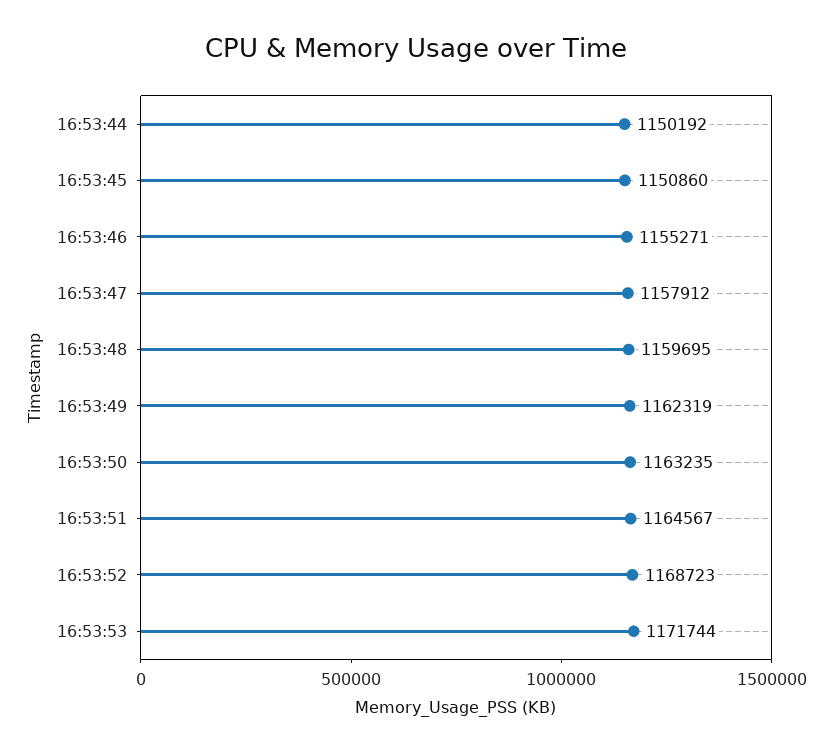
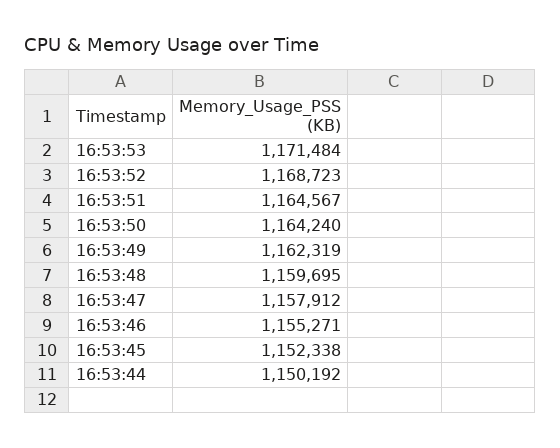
16:53:45: 1150860 -> 1152338
16:53:50: 1163235 -> 1164240
16:53:53: 1171744 -> 1171484

